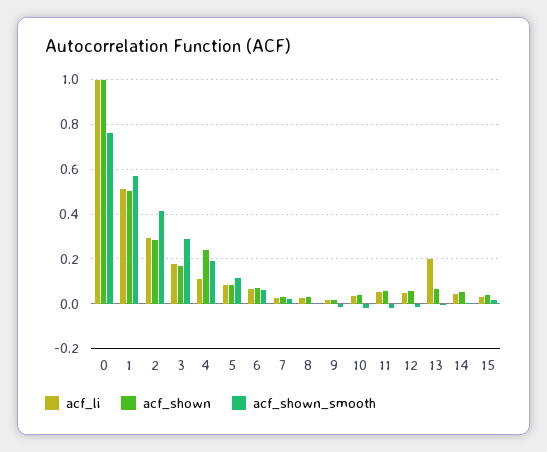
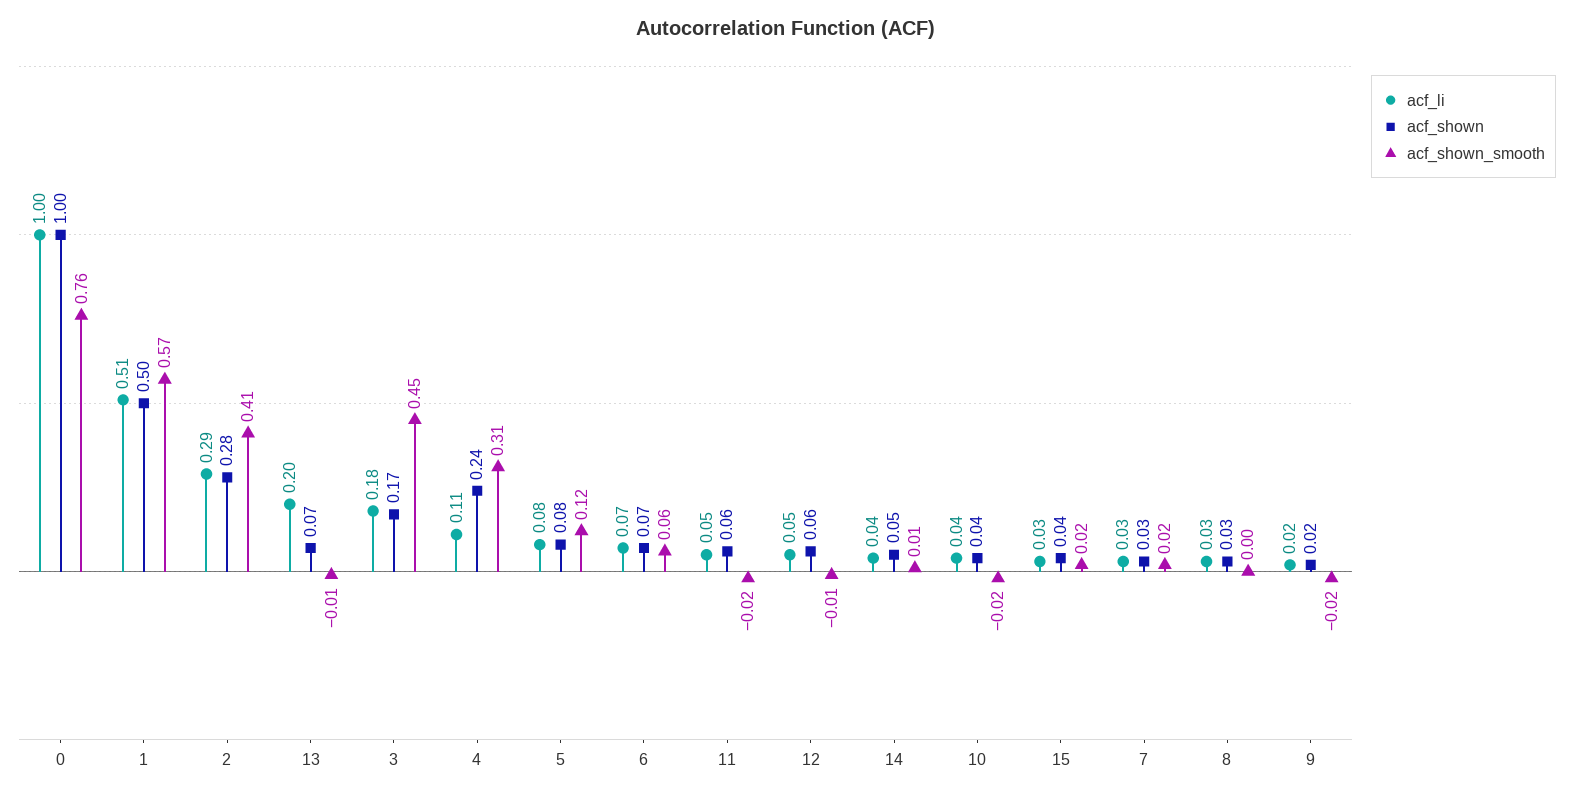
acf_shown_smooth, 3: 0.3 -> 0.45
acf_shown_smooth, 4: 0.2 -> 0.31

